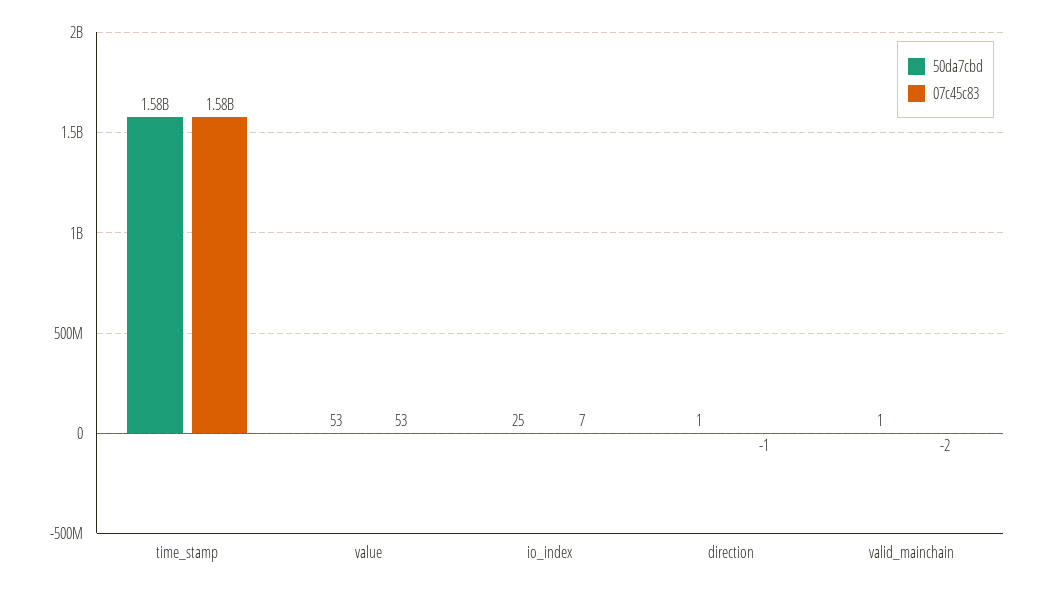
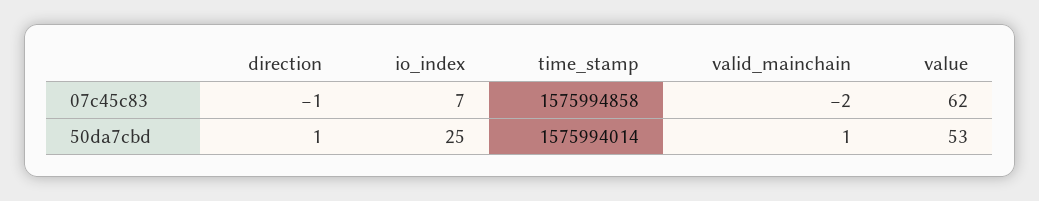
07c45c83, value: 53 -> 62

